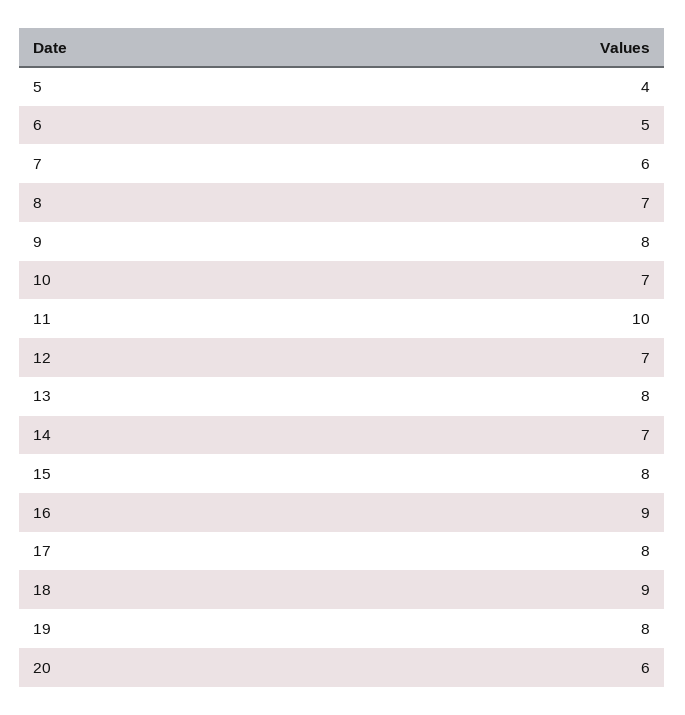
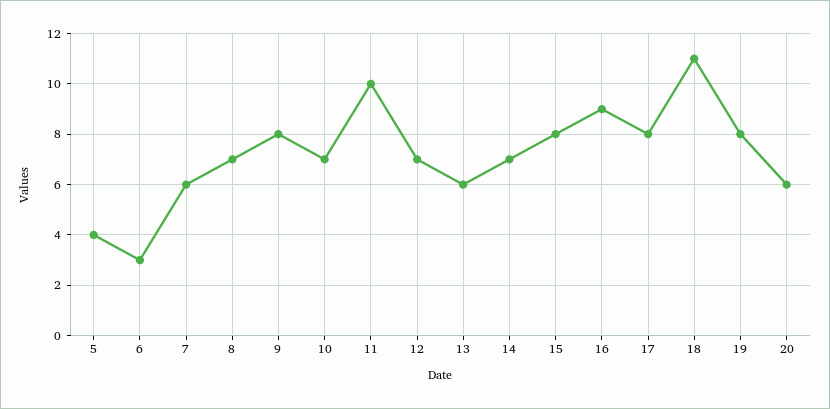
6: 5 -> 3
13: 8 -> 6
18: 9 -> 11

